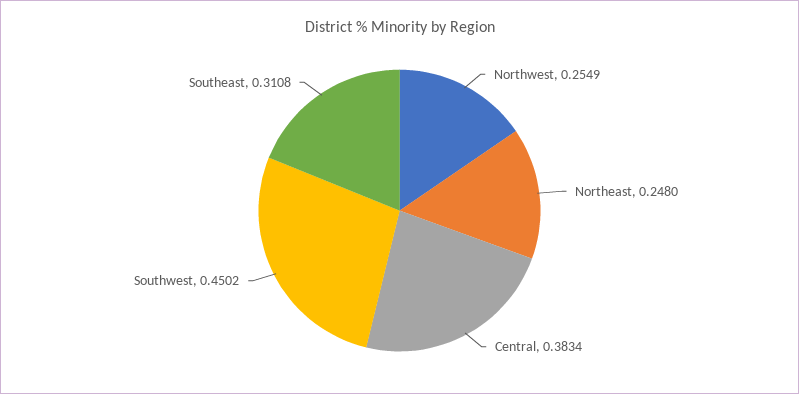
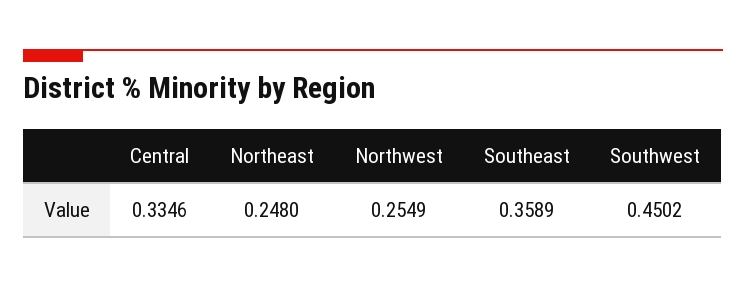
Central: 0.3834 -> 0.3346
Southeast: 0.3108 -> 0.3589

